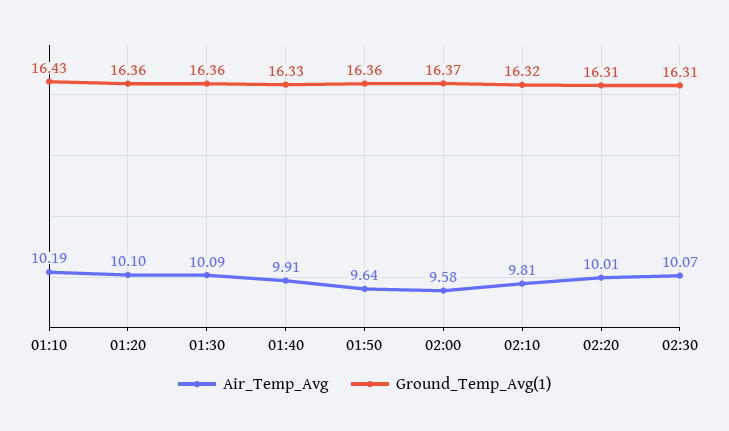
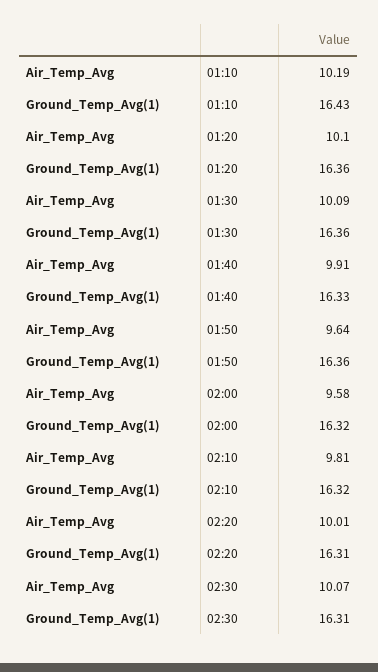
Ground_Temp_Avg(1), 02:00: 16.37 -> 16.32

